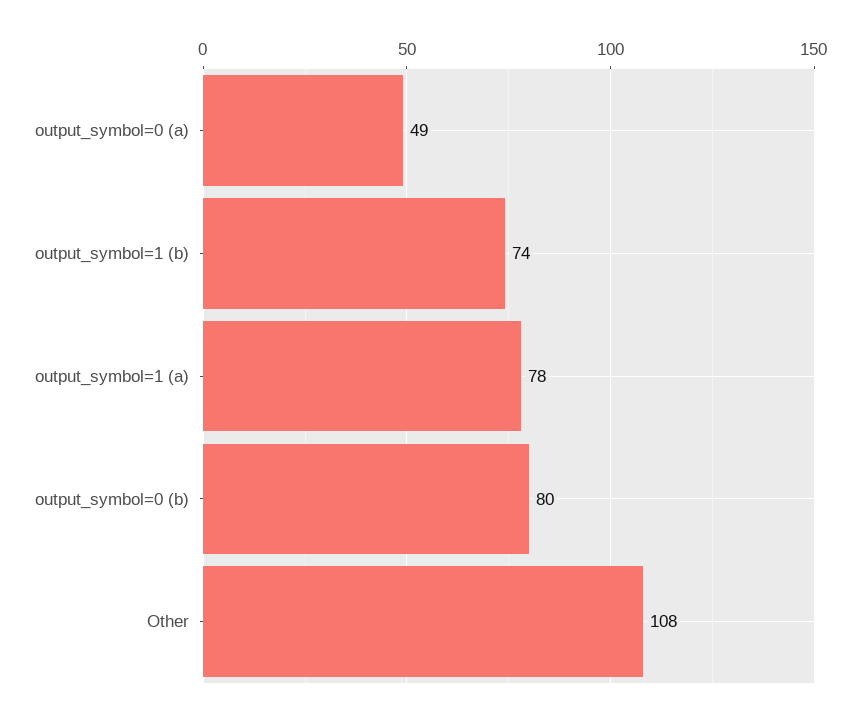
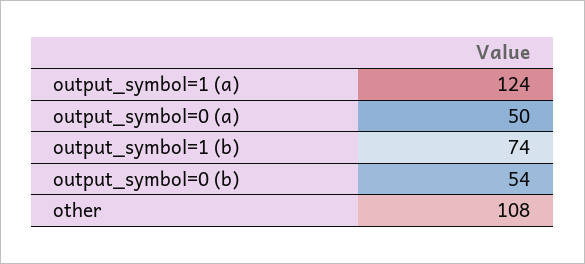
output_symbol=0 (a): 49 -> 50
output_symbol=1 (a): 78 -> 124
output_symbol=0 (b): 80 -> 54

